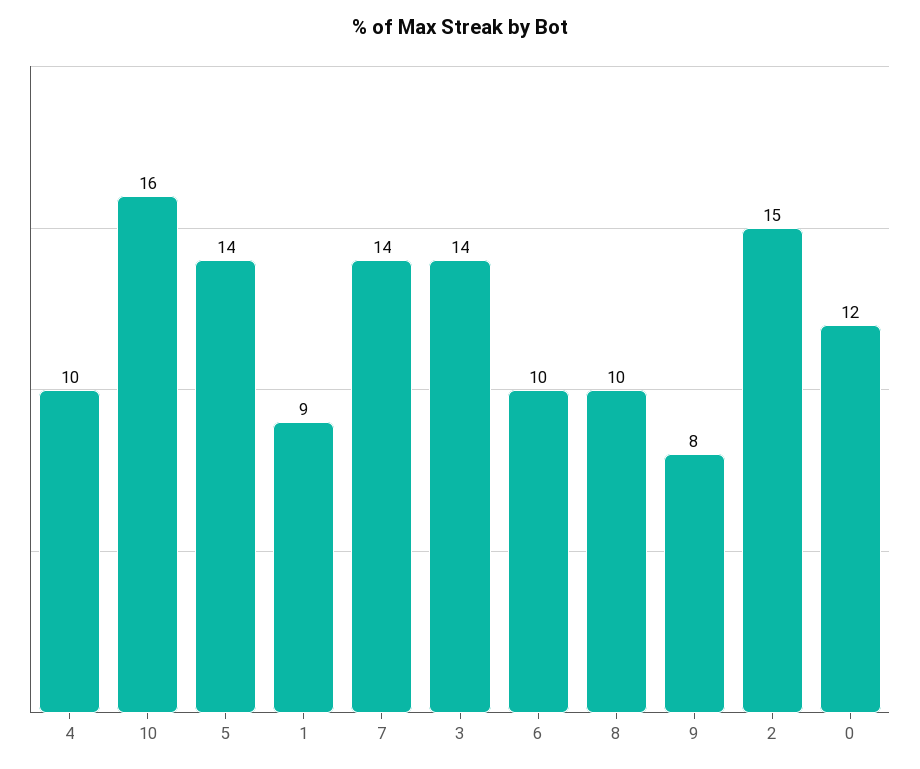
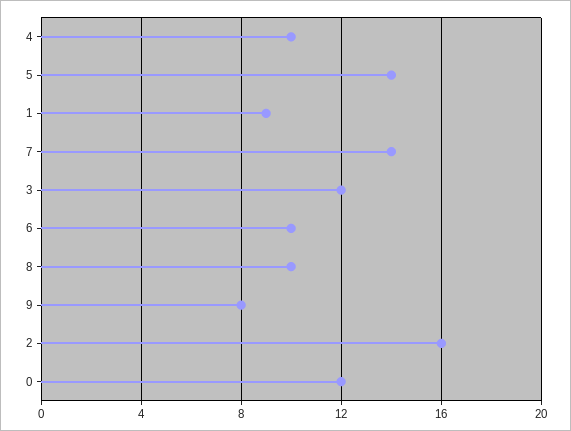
10: 16 -> none
3: 14 -> 12
2: 15 -> 16

